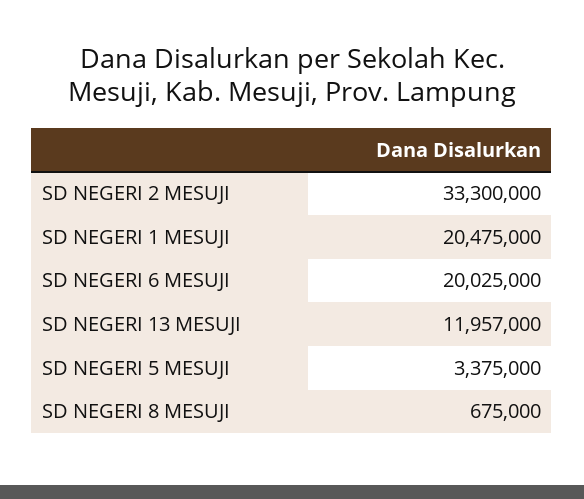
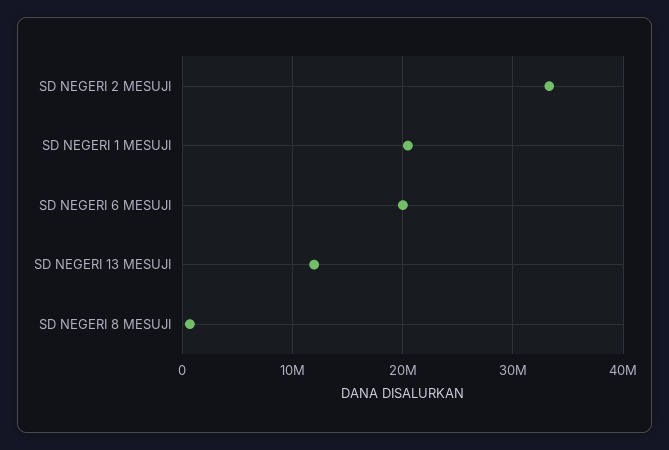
SD NEGERI 5 MESUJI: 3375000 -> none

